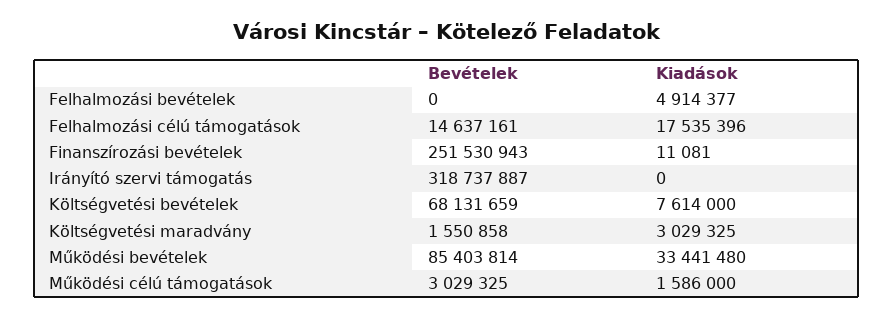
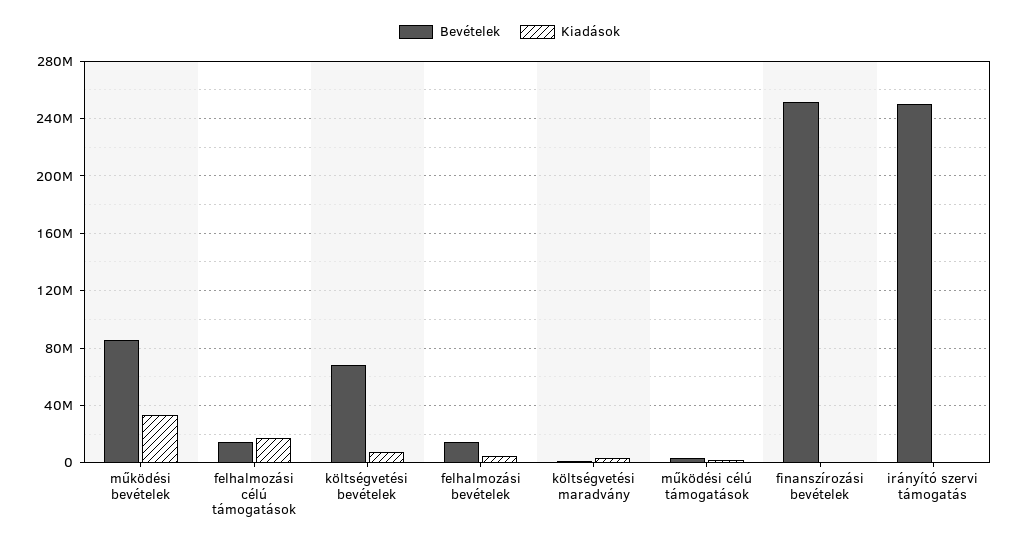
Bevételek, Felhalmozási bevételek: 0 -> 15000000
Bevételek, Irányító szervi támogatás: 318737887 -> 250000000

